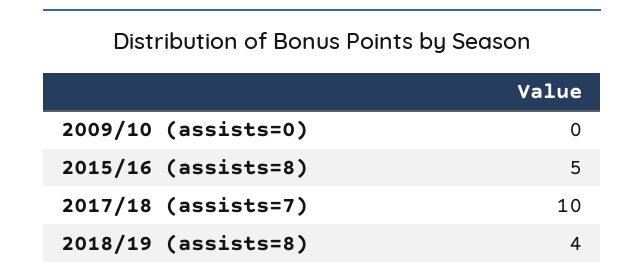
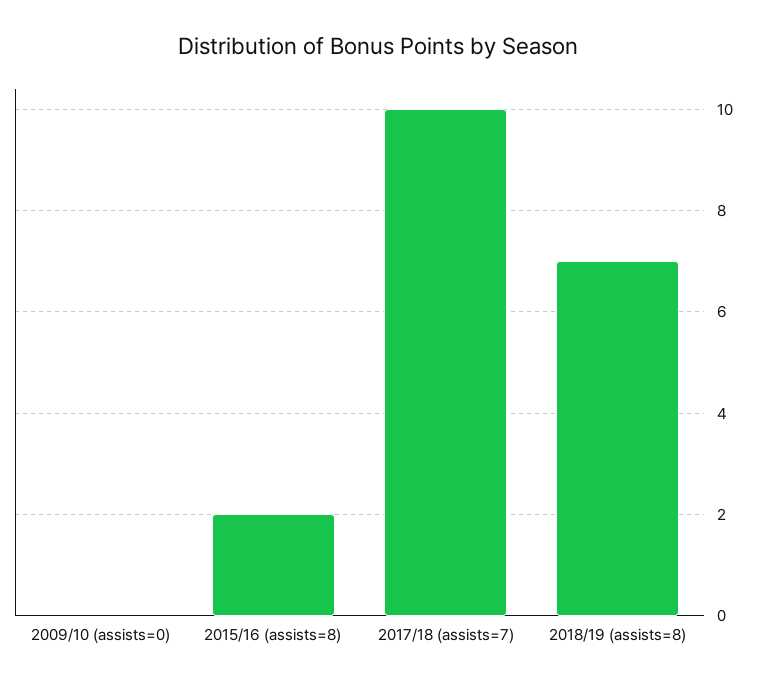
2015/16 (assists=8): 5 -> 2
2018/19 (assists=8): 4 -> 7

